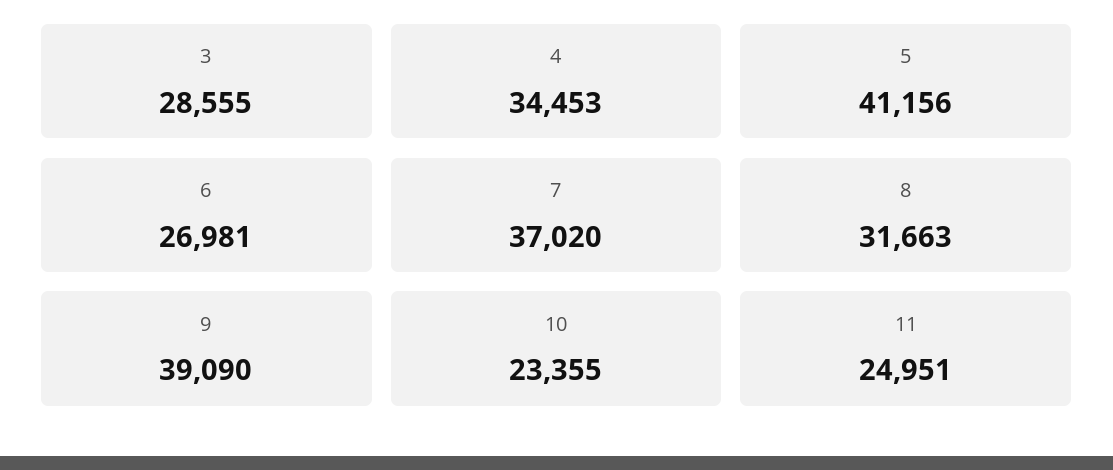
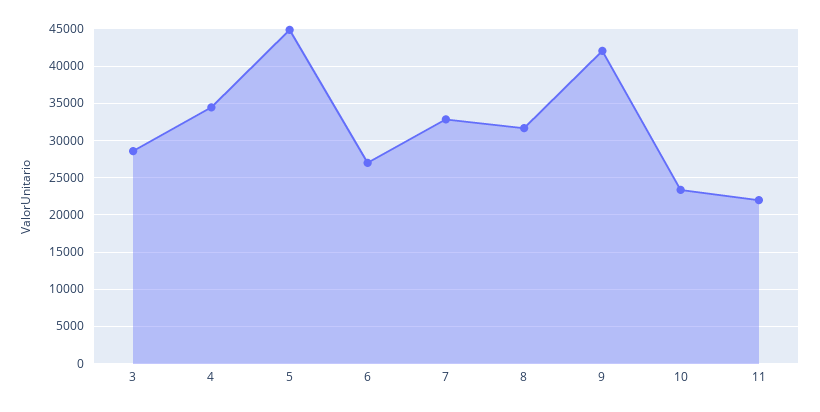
5: 41156 -> 45000
7: 37020 -> 33000
9: 39090 -> 42000
11: 24951 -> 22000

